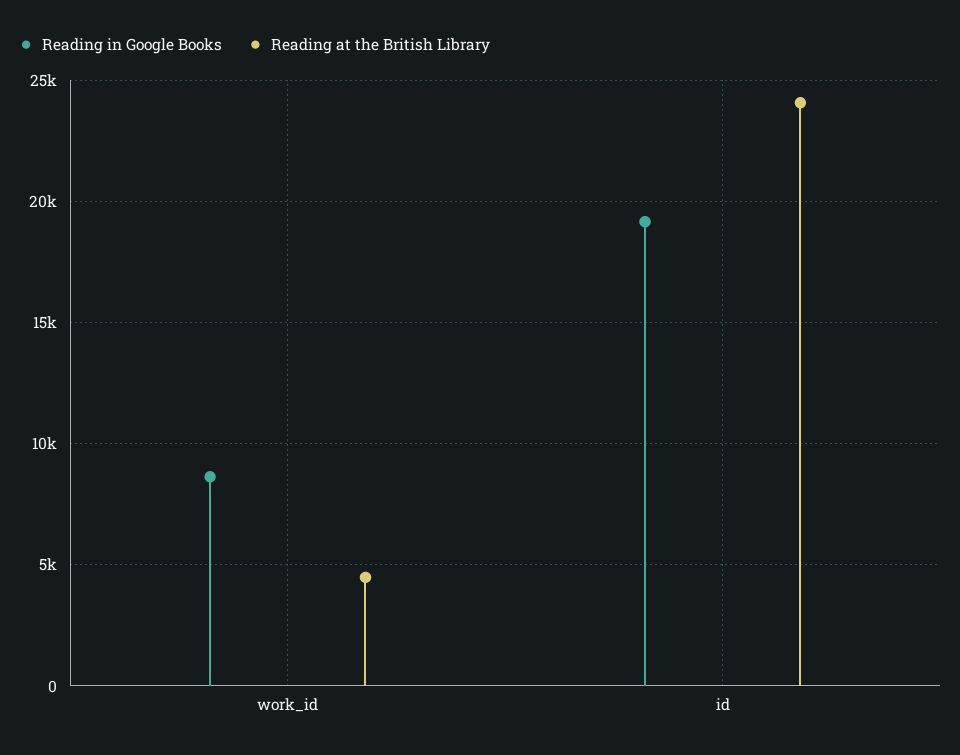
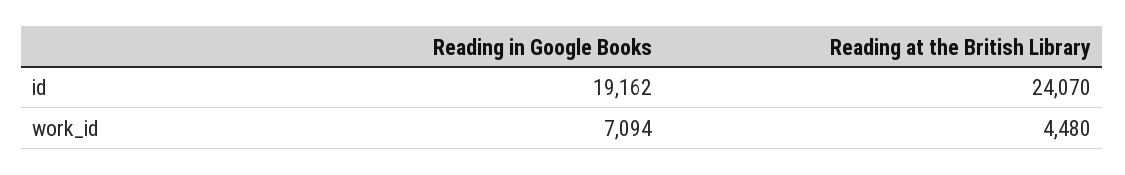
Reading in Google Books, work_id: 8500 -> 7094

